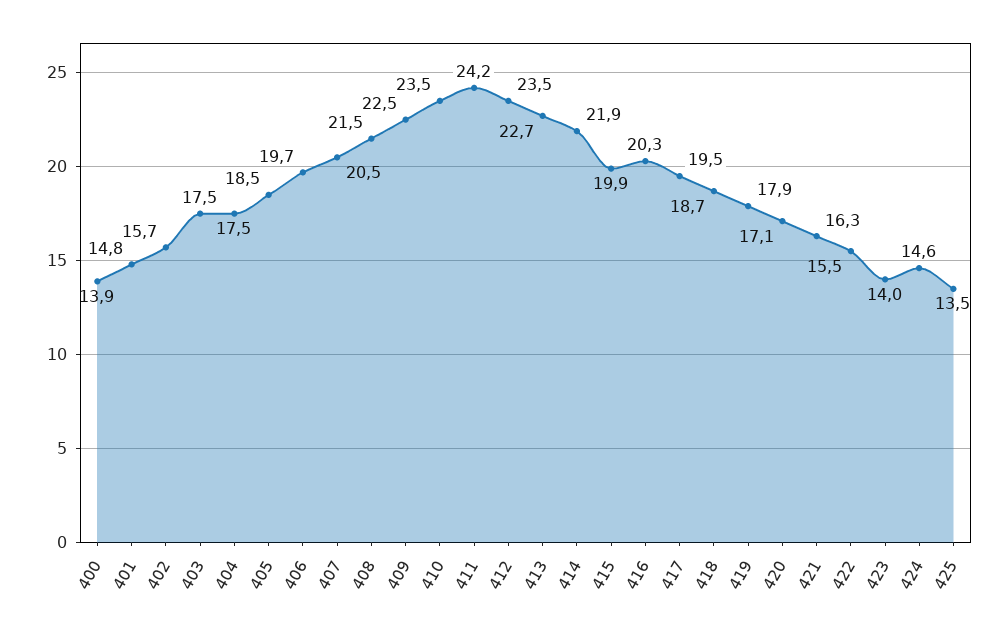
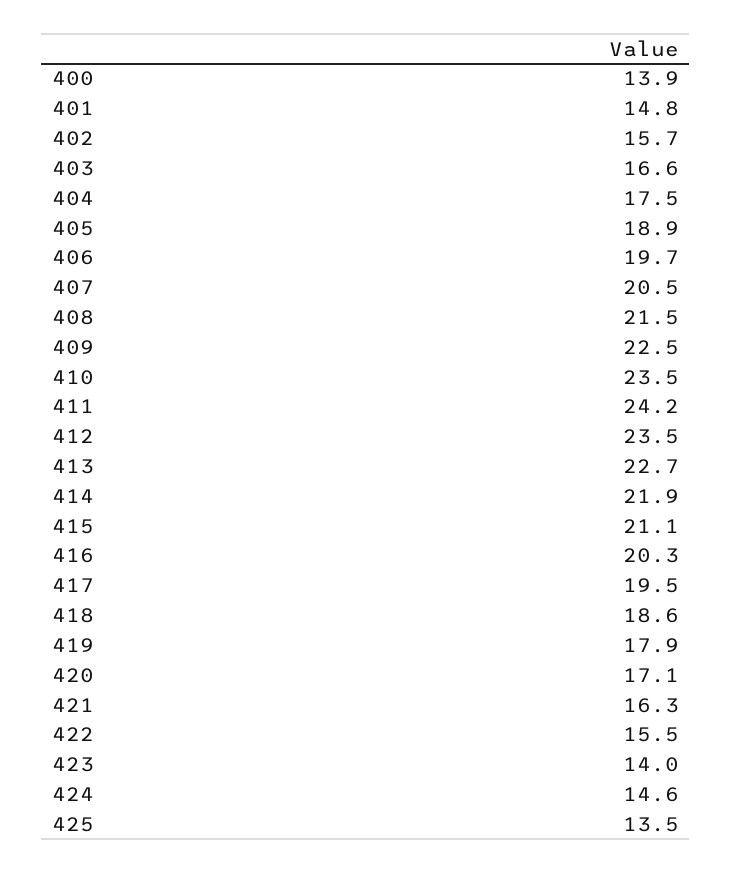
403: 17.5 -> 16.6
405: 18.5 -> 18.9
415: 19.9 -> 21.1
418: 18.7 -> 18.6

